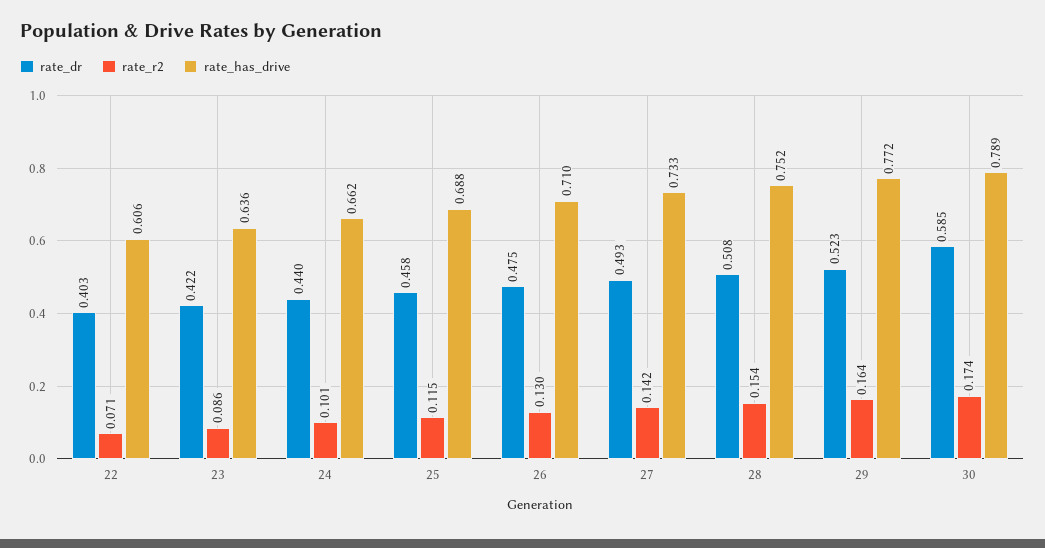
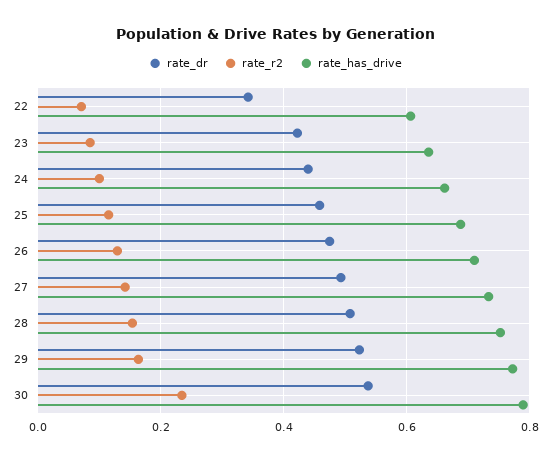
rate_dr, 22: 0.403 -> 0.34
rate_dr, 30: 0.585 -> 0.54
rate_r2, 30: 0.174 -> 0.24

